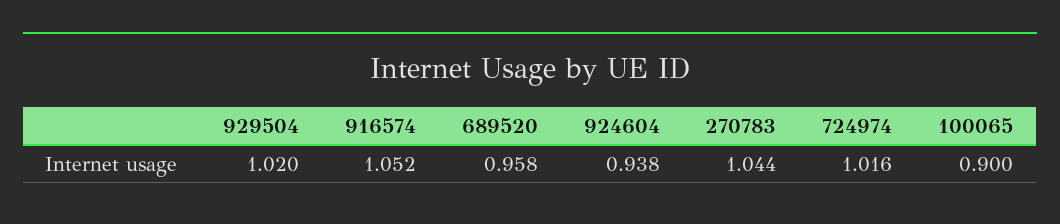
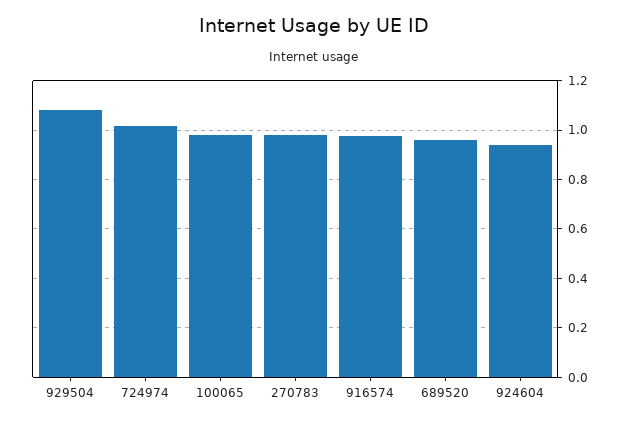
929504: 1.02 -> 1.075
916574: 1.052 -> 0.975
270783: 1.044 -> 0.975
100065: 0.9 -> 0.975

